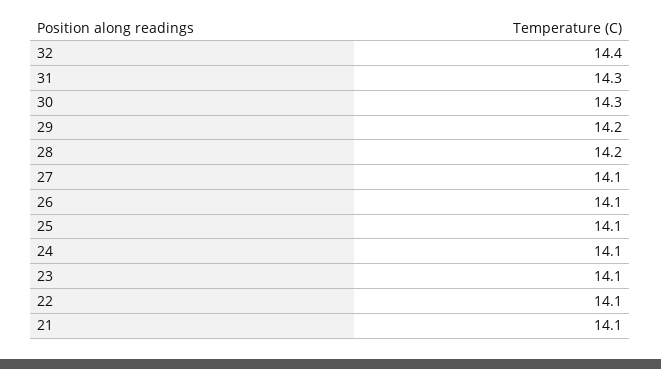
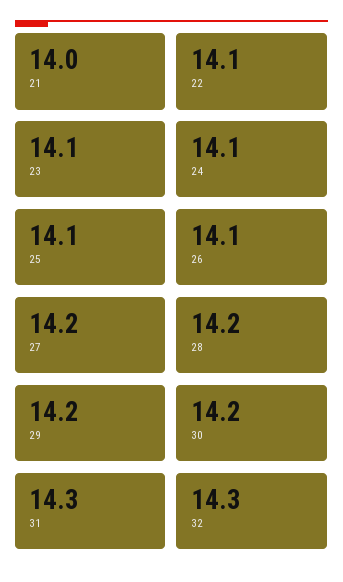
32: 14.4 -> 14.3
30: 14.3 -> 14.2
27: 14.1 -> 14.2
21: 14.1 -> 14

